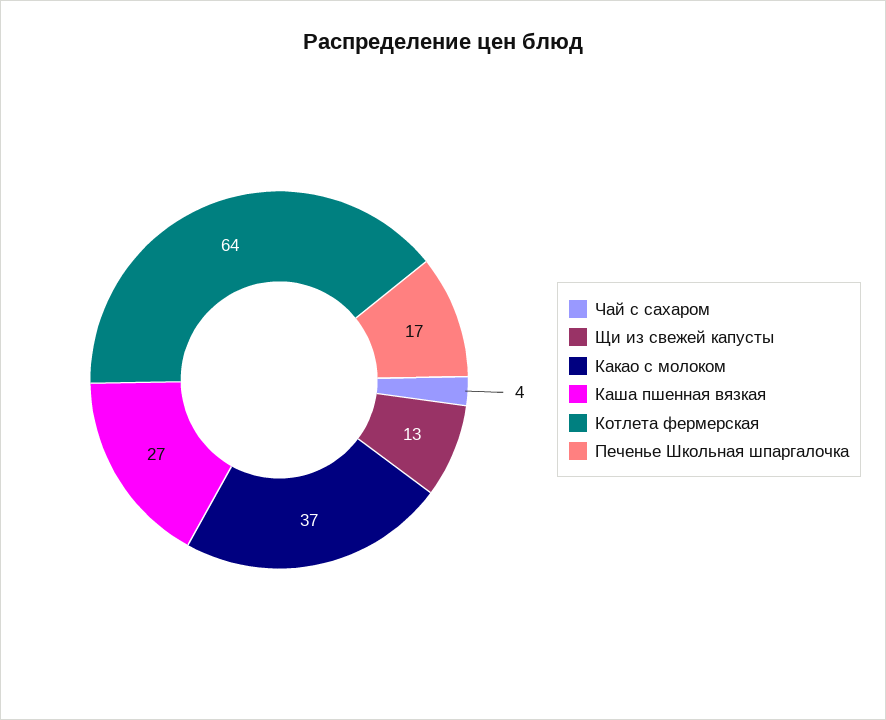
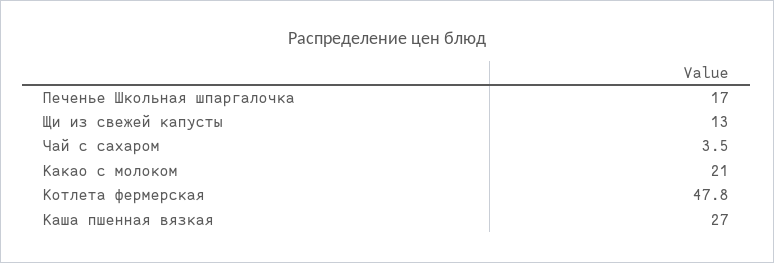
Какао с молоком: 37 -> 21
Котлета фермерская: 64 -> 47.8

